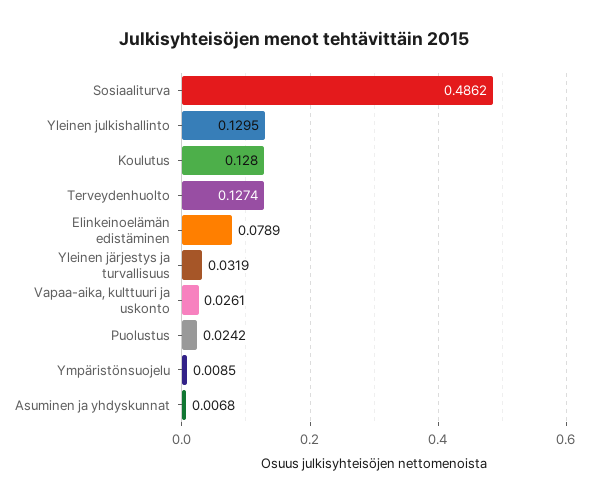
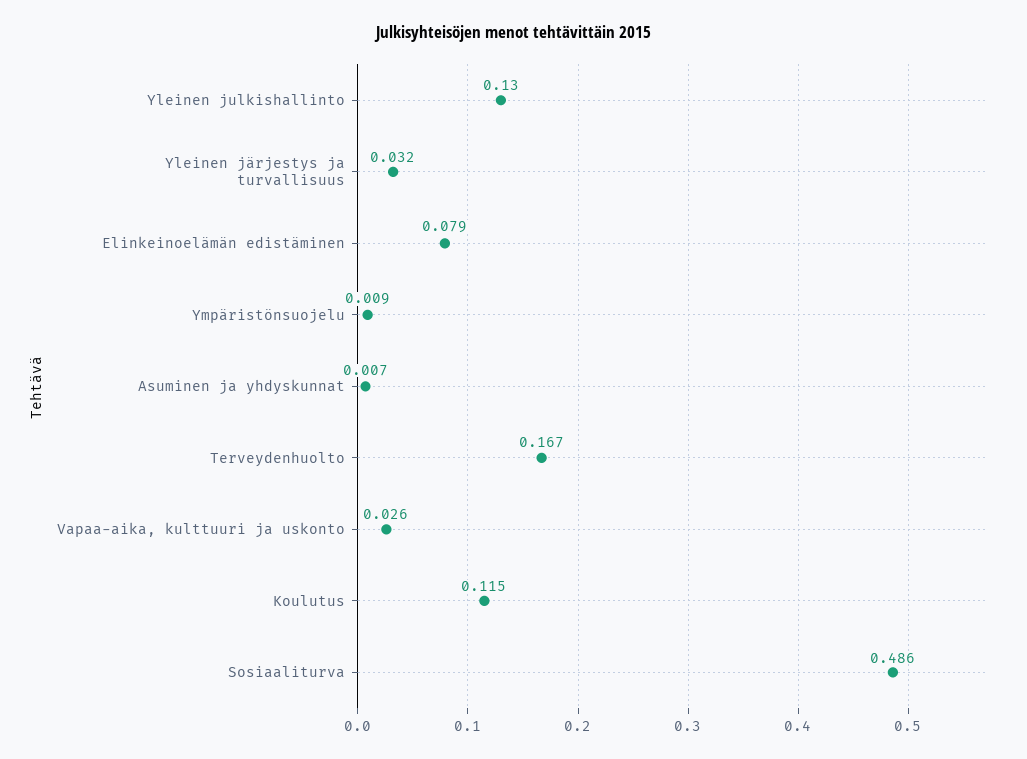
Koulutus: 0.128 -> 0.115
Terveydenhuolto: 0.1274 -> 0.167
Puolustus: 0.0242 -> none

